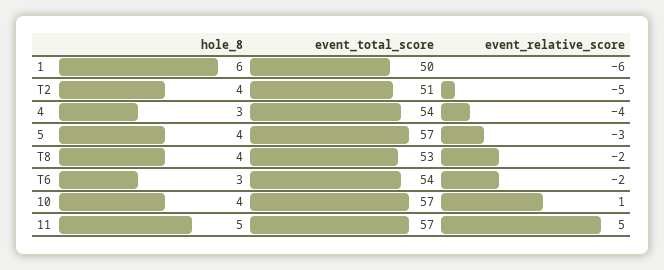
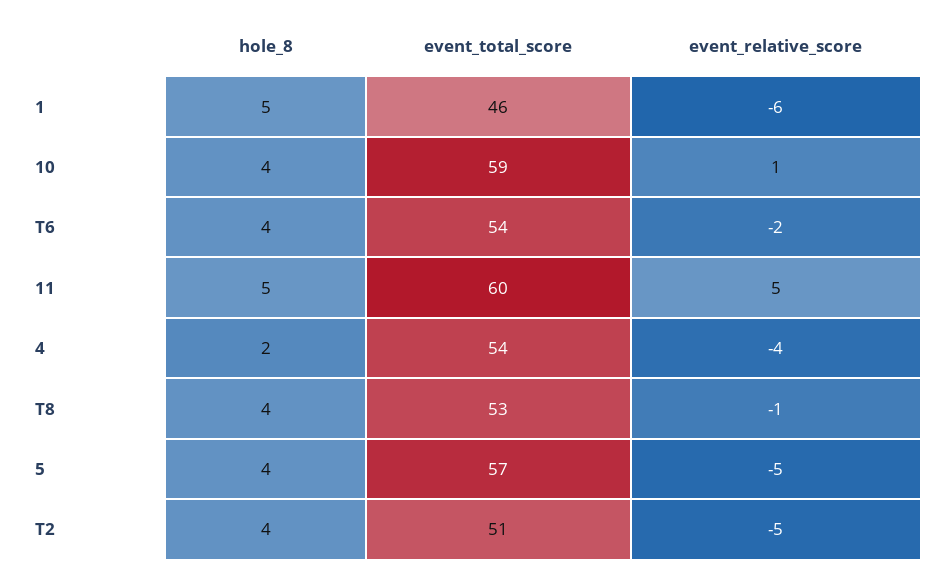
hole_8, 1: 6 -> 5
event_total_score, 1: 50 -> 46
hole_8, 4: 3 -> 2
event_relative_score, 5: -3 -> -5
event_relative_score, T8: -2 -> -1
hole_8, T6: 3 -> 4
event_total_score, 10: 57 -> 59
event_total_score, 11: 57 -> 60

